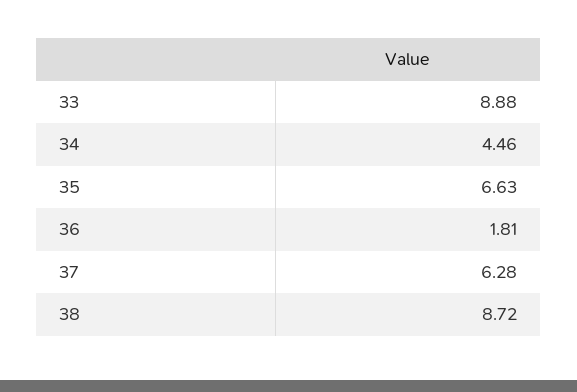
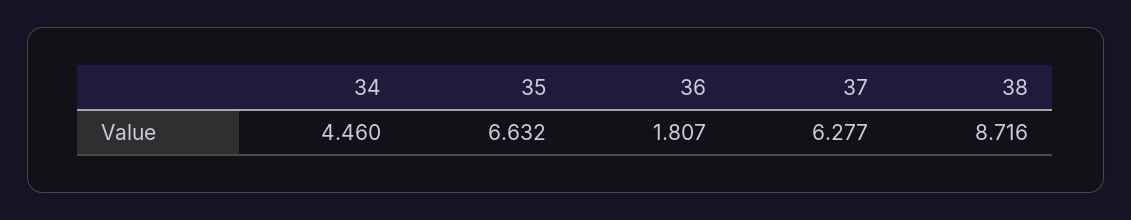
33: 8.88 -> none

